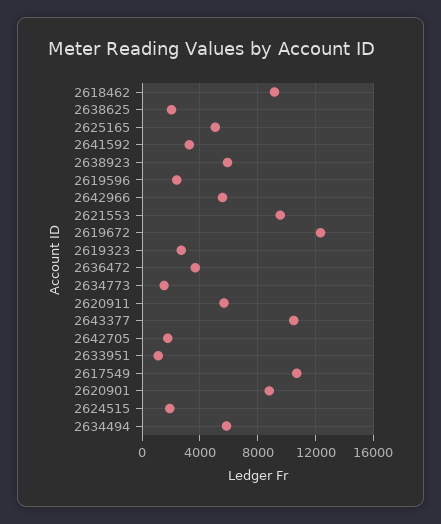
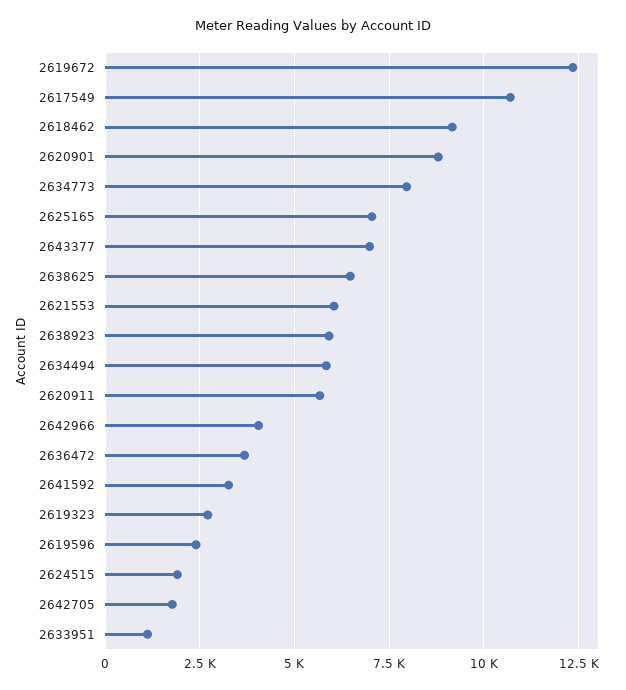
2638625: 2000 -> 6500
2625165: 5000 -> 7000
2642966: 5500 -> 4000
2621553: 9500 -> 6000
2634773: 1500 -> 8000
2643377: 10500 -> 7000

